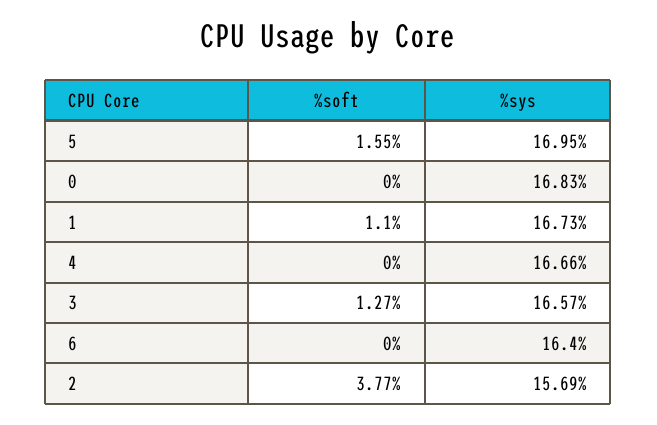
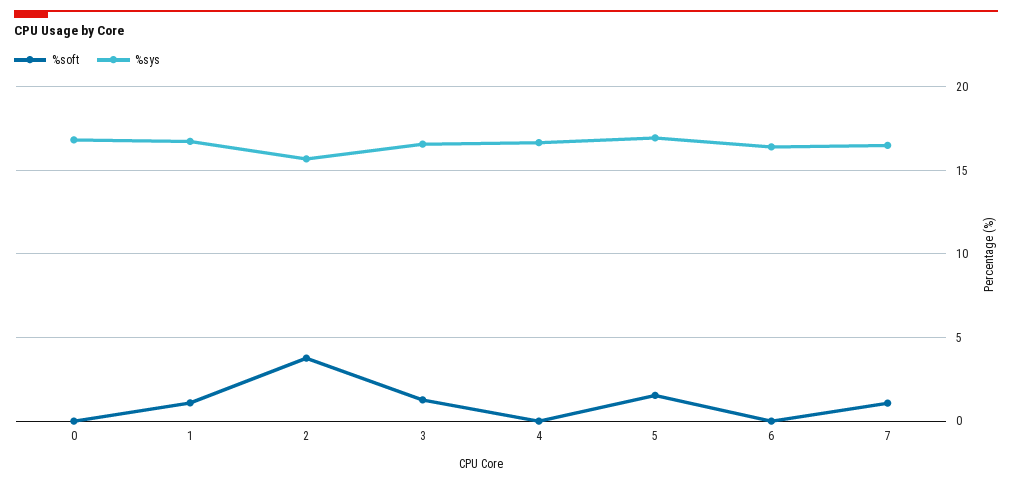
%soft, 7: none -> 1
%sys, 7: none -> 16.5

